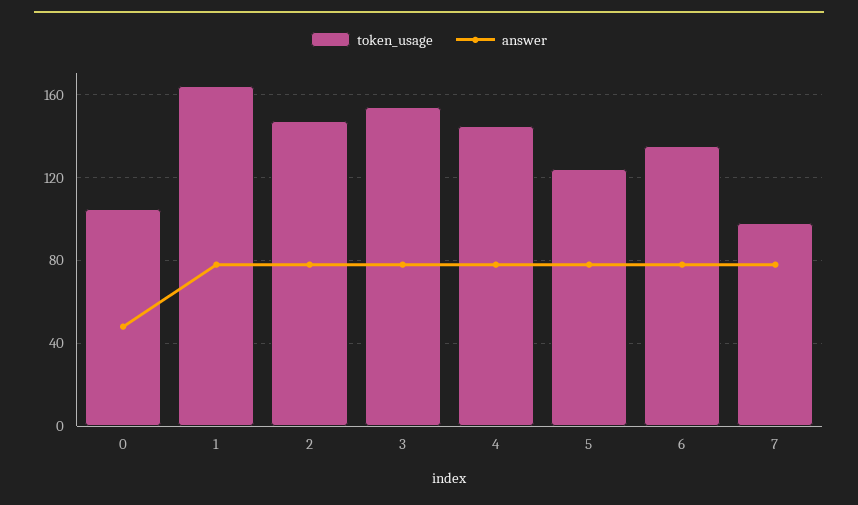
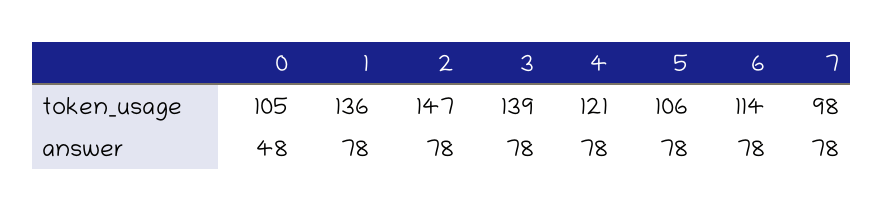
token_usage, 1: 165 -> 136
token_usage, 3: 155 -> 139
token_usage, 4: 145 -> 121
token_usage, 5: 125 -> 106
token_usage, 6: 135 -> 114

